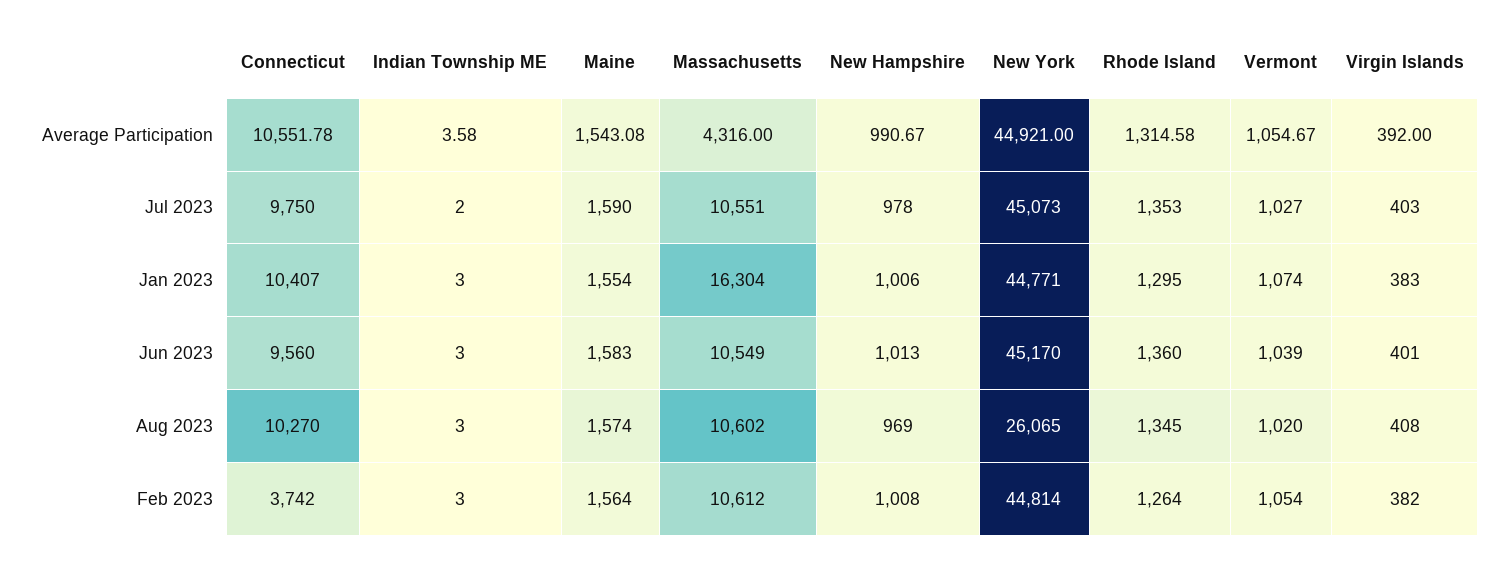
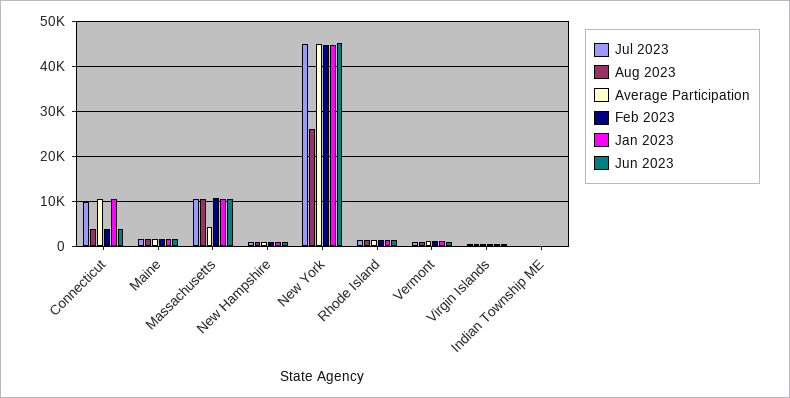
Jan 2023, Massachusetts: 16304 -> 10000
Jun 2023, Connecticut: 9560 -> 4000
Aug 2023, Connecticut: 10270 -> 4000

